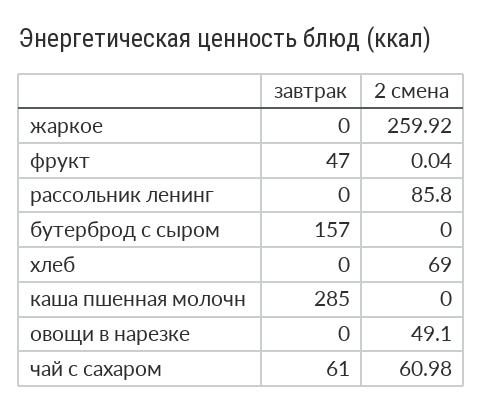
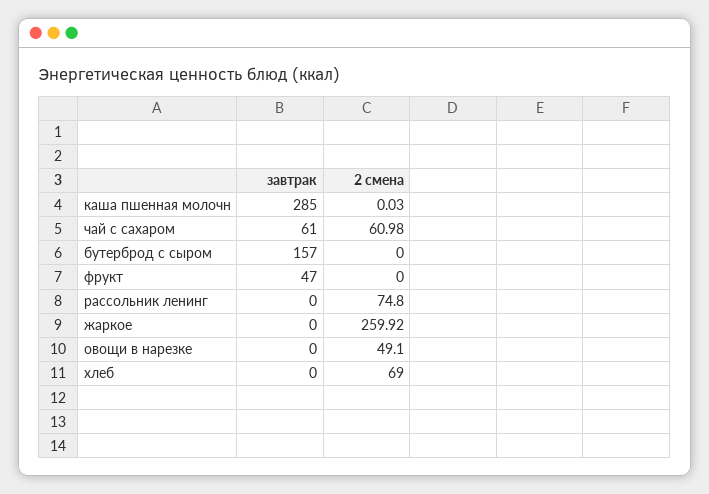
2 смена, фрукт: 0.04 -> 0
2 смена, рассольник ленинг: 85.8 -> 74.8
2 смена, каша пшенная молочн: 0 -> 0.03

